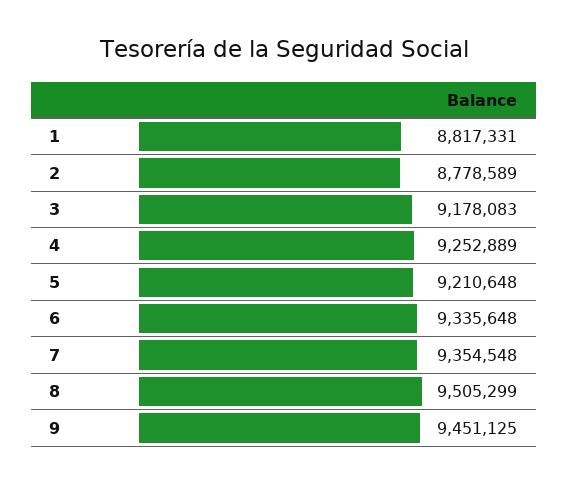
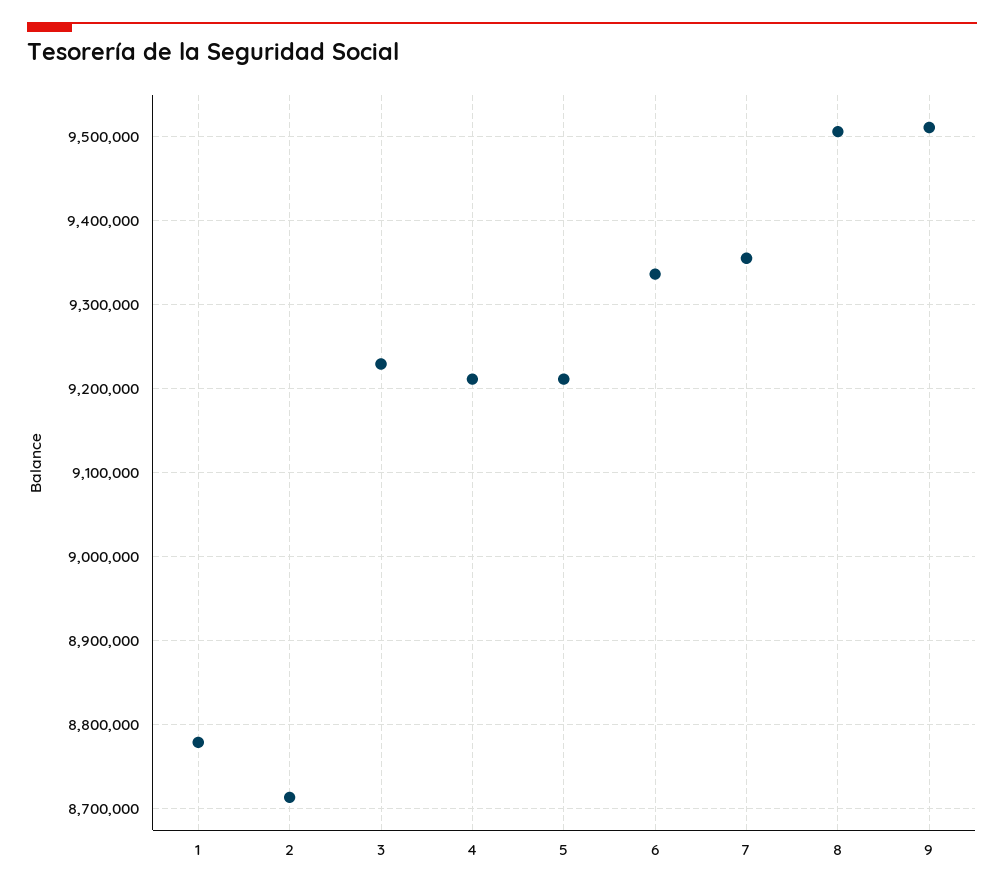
1: 8817331 -> 8780000
2: 8778589 -> 8710000
3: 9178083 -> 9230000
4: 9252889 -> 9210000
9: 9451125 -> 9510000

